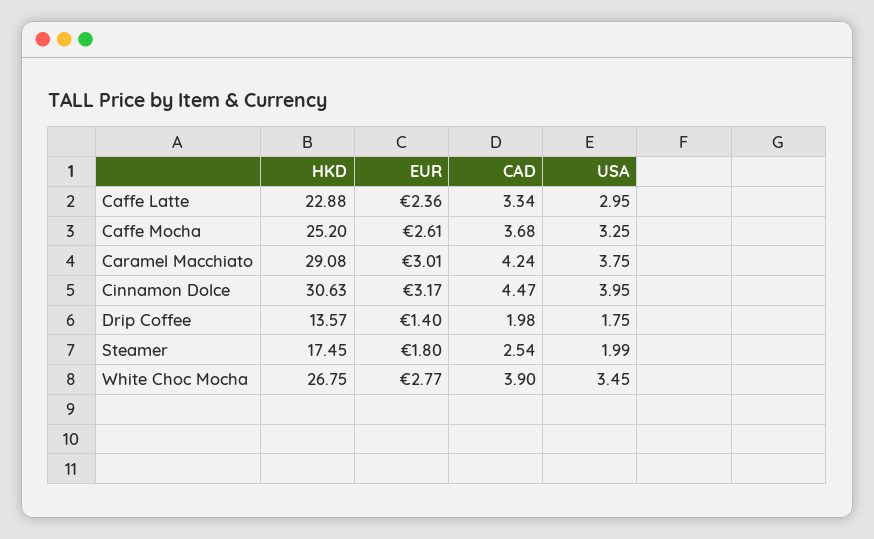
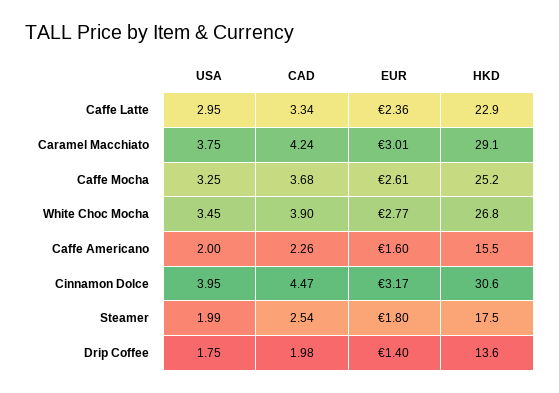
USA, Caffe Americano: none -> 2
CAD, Caffe Americano: none -> 2.26
EUR, Caffe Americano: none -> 1.6
HKD, Caffe Americano: none -> 15.5

